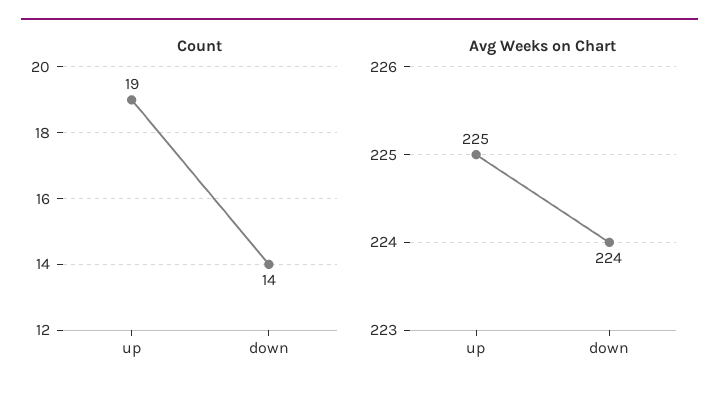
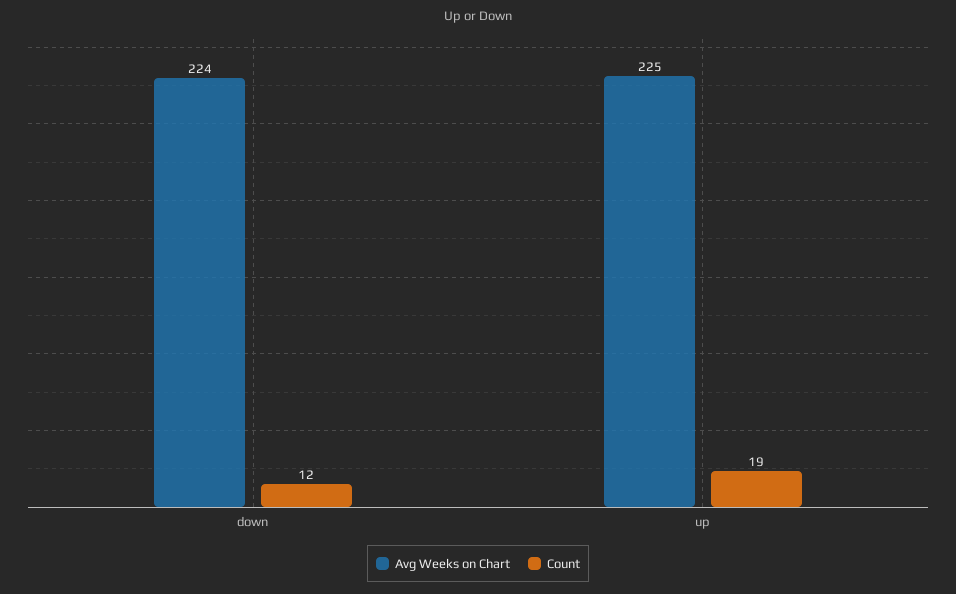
Count, down: 14 -> 12

